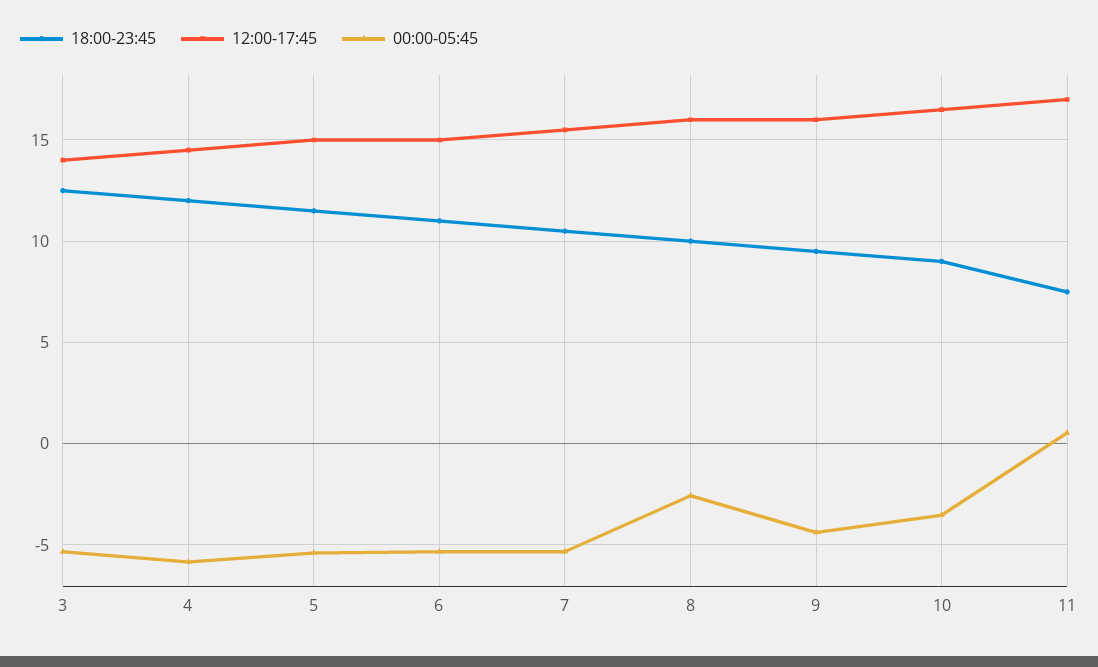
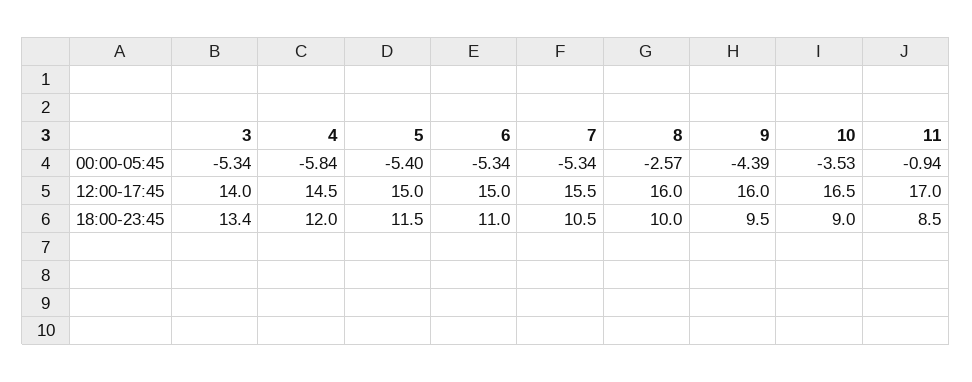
18:00-23:45, 3: 12.5 -> 13.4
18:00-23:45, 11: 7.5 -> 8.5
00:00-05:45, 11: 0.5 -> -0.94

